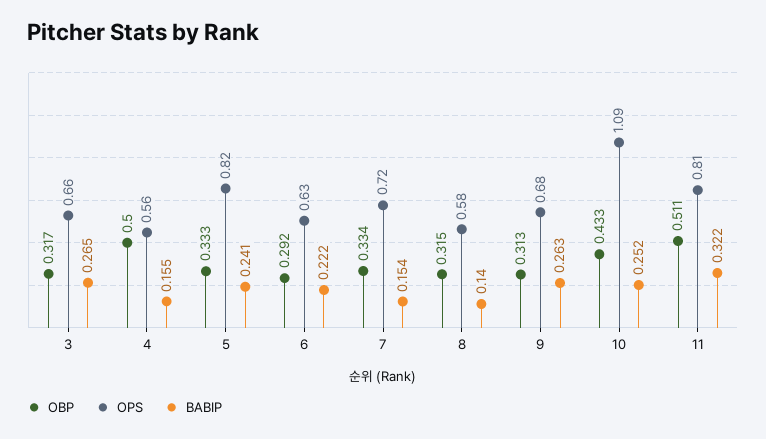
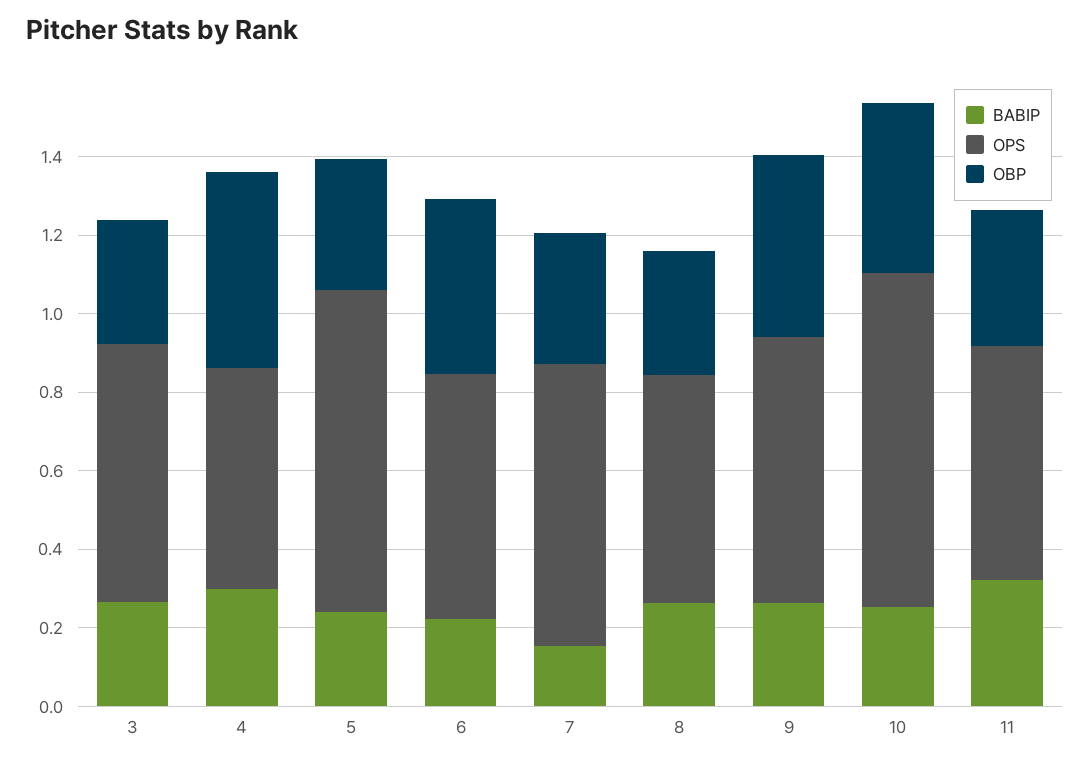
BABIP, 4: 0.155 -> 0.3
OBP, 6: 0.292 -> 0.45
BABIP, 8: 0.14 -> 0.25
OBP, 9: 0.313 -> 0.45
OPS, 10: 1.09 -> 0.85
OBP, 11: 0.511 -> 0.35
OPS, 11: 0.81 -> 0.6

